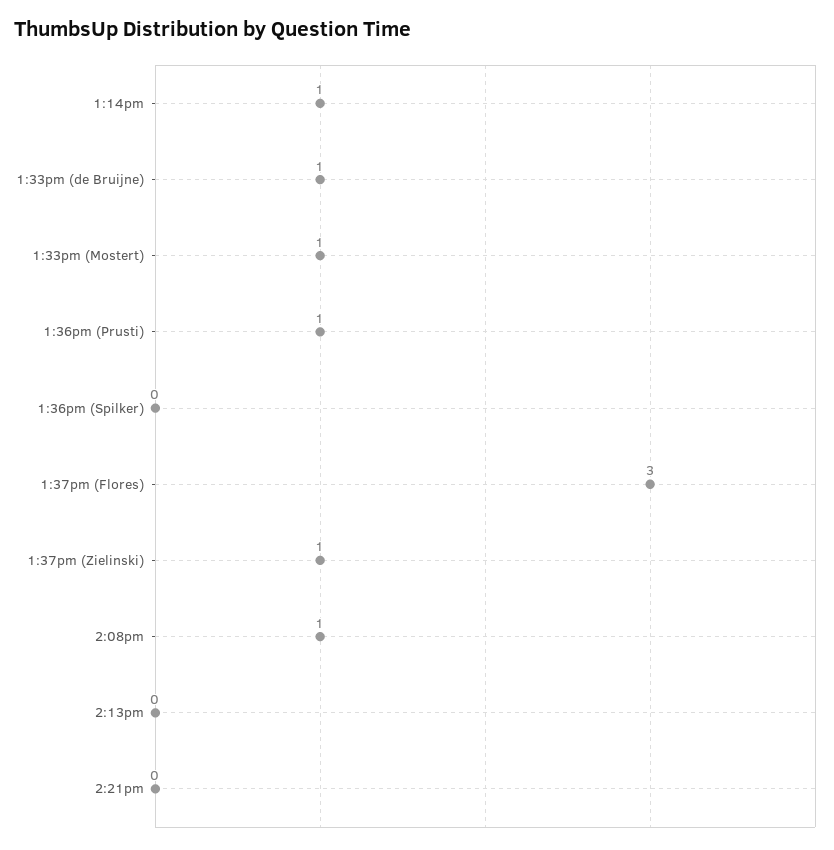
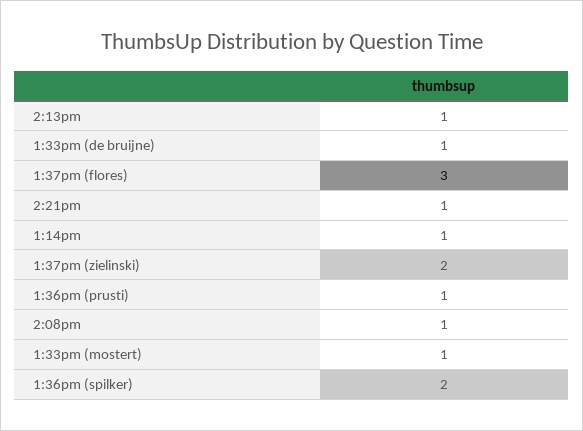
1:36pm (Spilker): 0 -> 2
1:37pm (Zielinski): 1 -> 2
2:13pm: 0 -> 1
2:21pm: 0 -> 1

